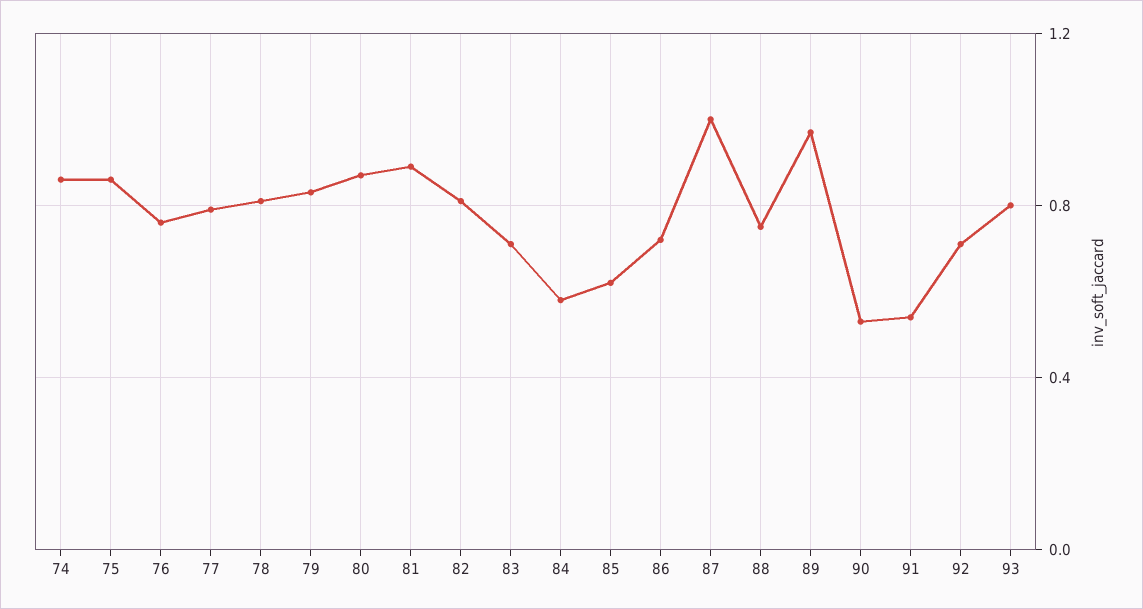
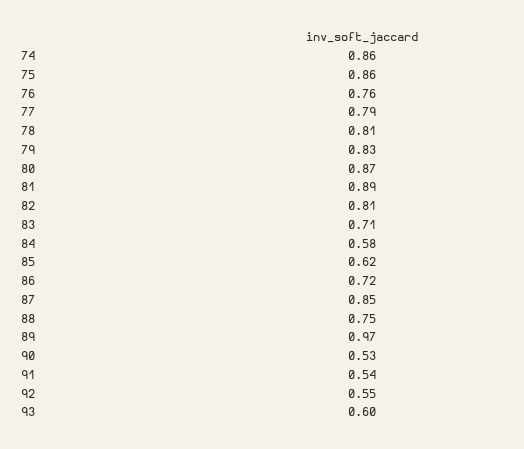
87: 1 -> 0.85
92: 0.7 -> 0.55
93: 0.8 -> 0.6

